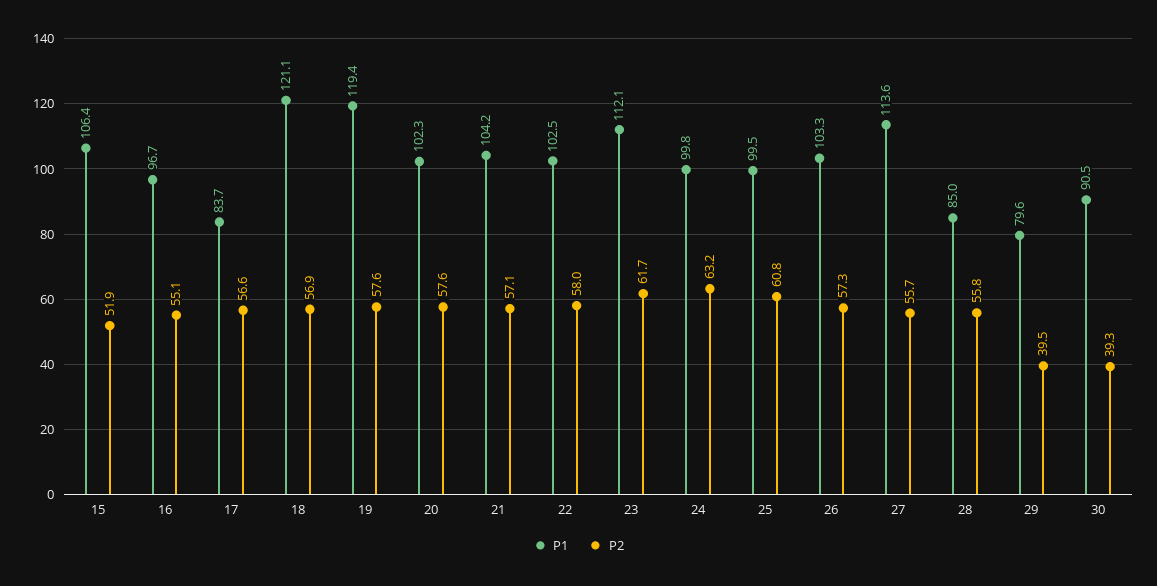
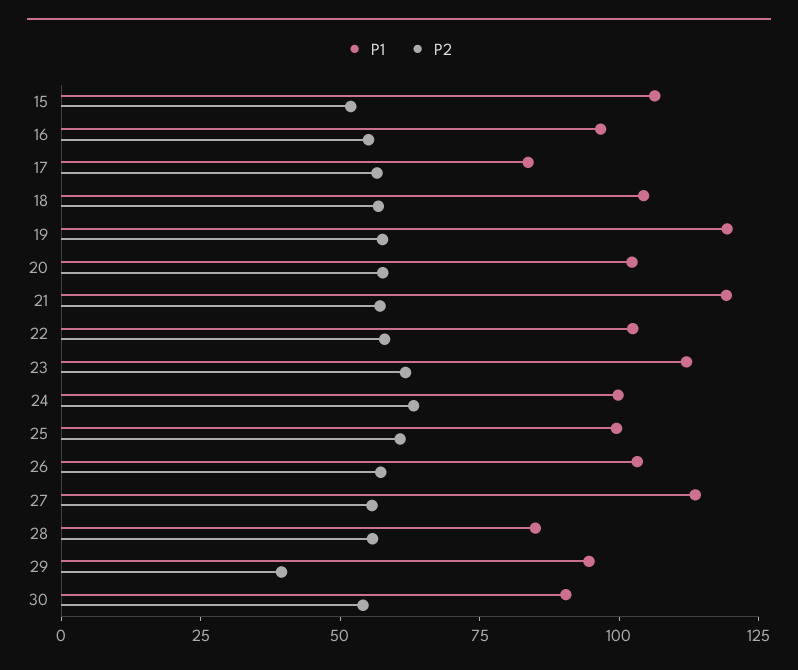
P1, 18: 121.1 -> 105
P1, 21: 104.2 -> 120
P1, 29: 79.6 -> 95
P2, 30: 39.3 -> 55

